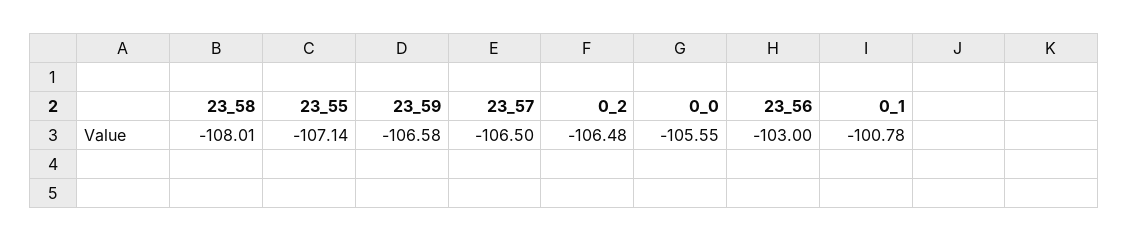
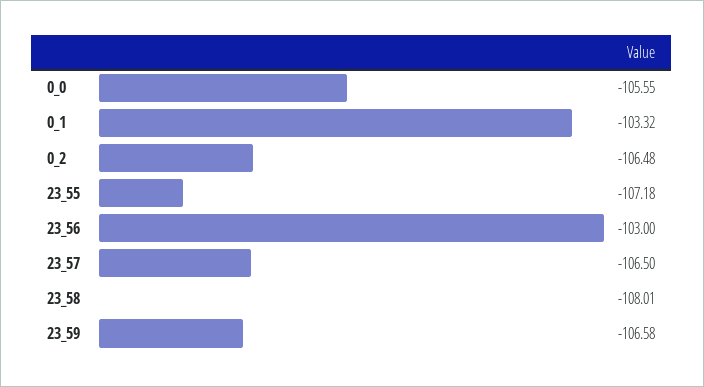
23_55: -107.14 -> -107.18
0_1: -100.78 -> -103.32

